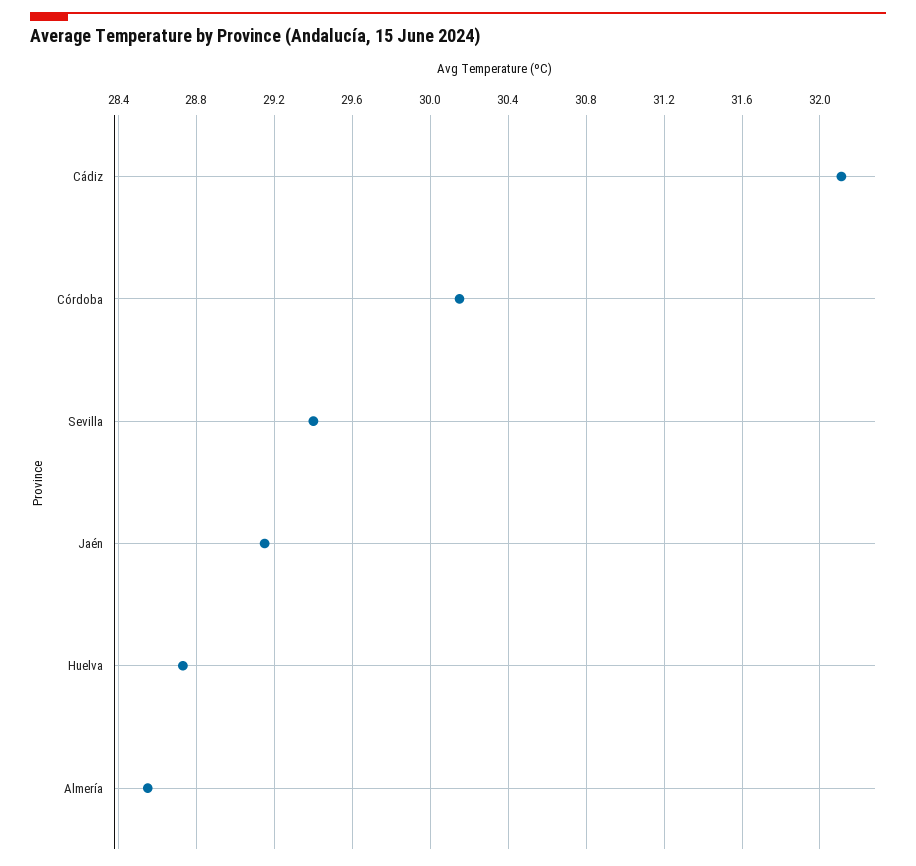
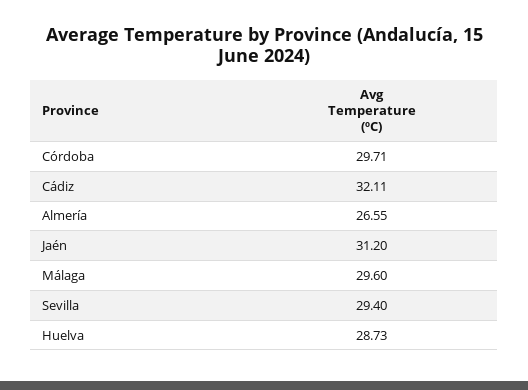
Córdoba: 30.15 -> 29.71
Jaén: 29.15 -> 31.2
Almería: 28.55 -> 26.55
Málaga: none -> 29.6

